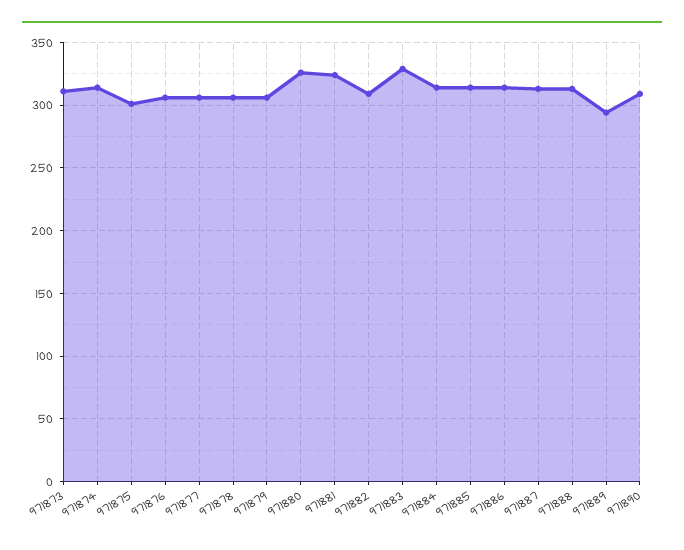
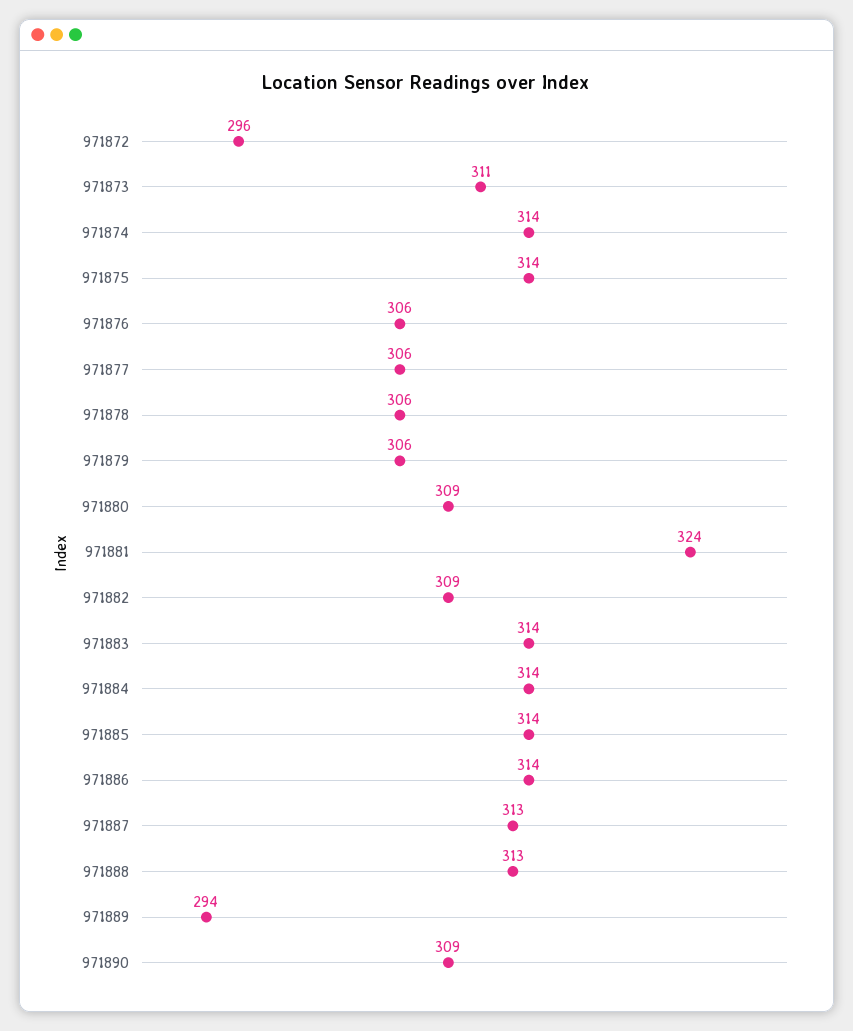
971875: 300 -> 314
971880: 325 -> 309
971883: 330 -> 314
971872: none -> 296

